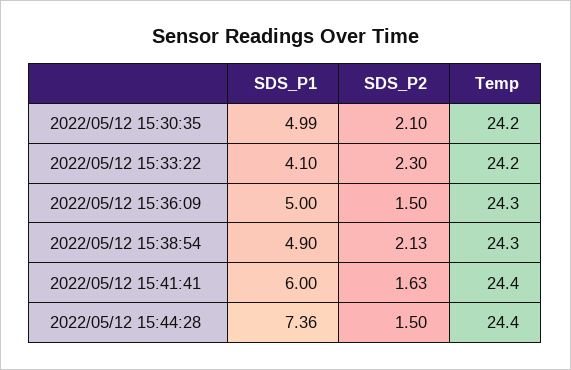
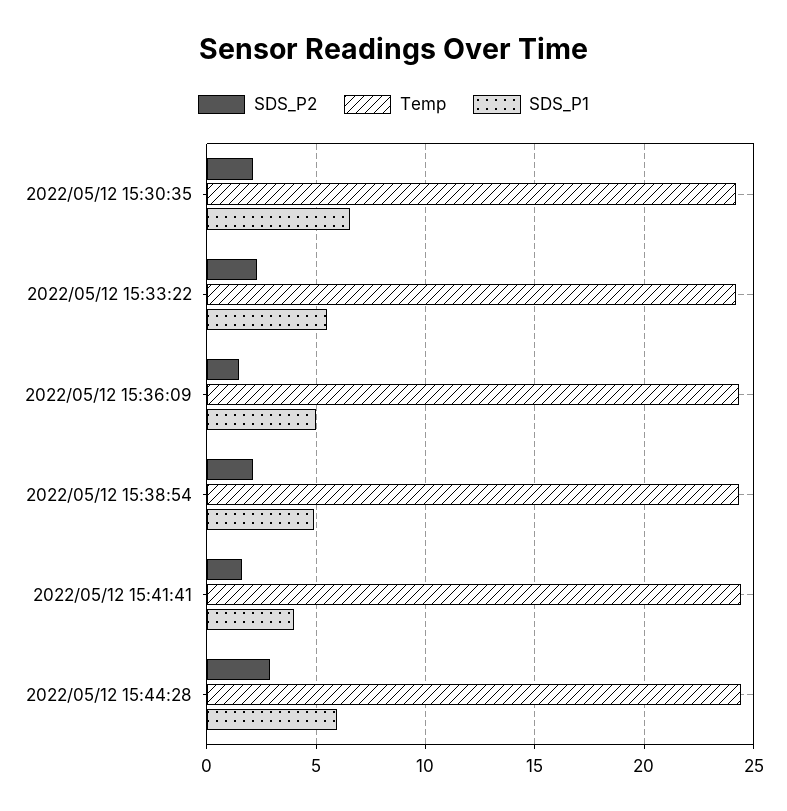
SDS_P1, 2022/05/12 15:30:35: 4.99 -> 6.5
SDS_P1, 2022/05/12 15:33:22: 4.1 -> 5.5
SDS_P1, 2022/05/12 15:41:41: 6 -> 4
SDS_P1, 2022/05/12 15:44:28: 7.36 -> 6
SDS_P2, 2022/05/12 15:44:28: 1.5 -> 3

